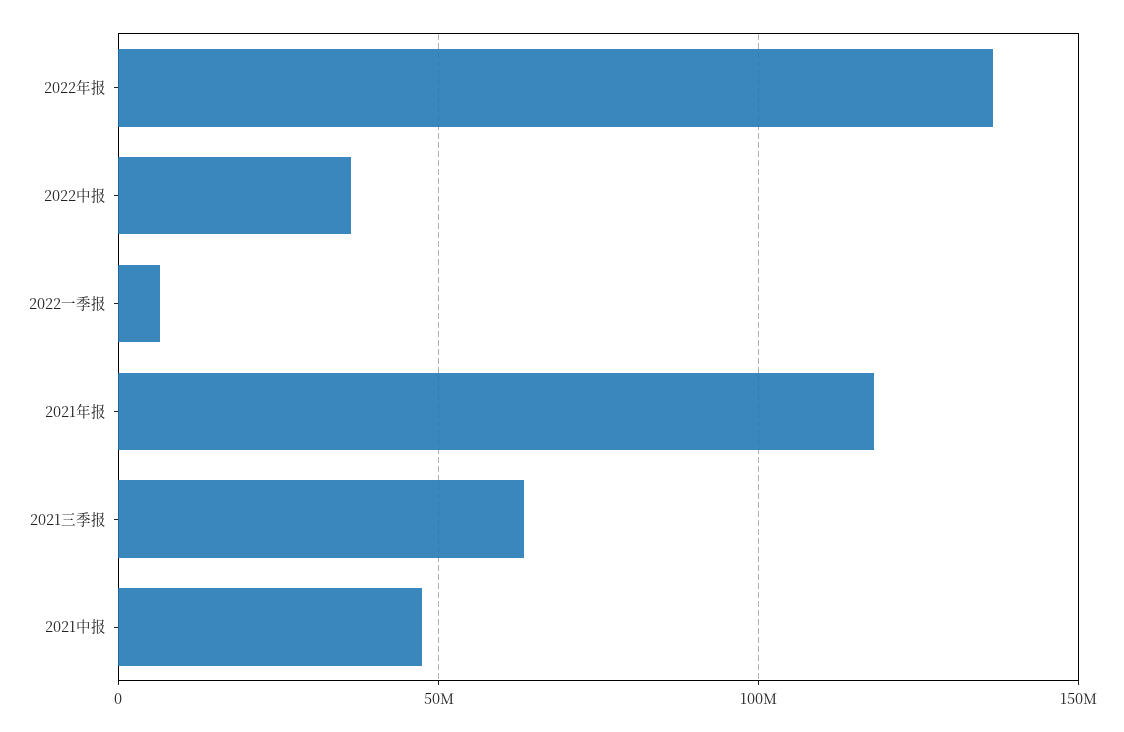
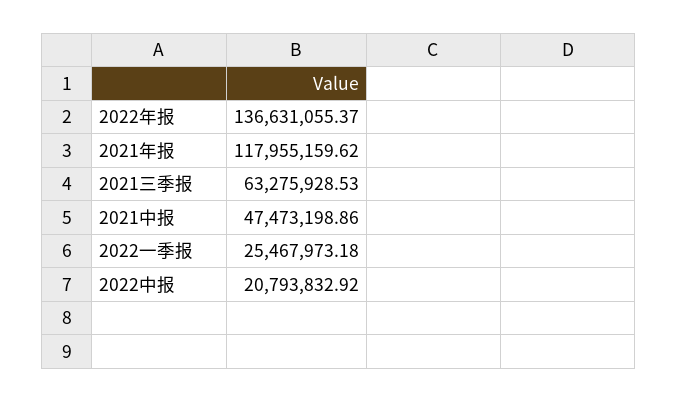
2022中报: 35000000 -> 20793832.92
2022一季报: 5000000 -> 25467973.18

